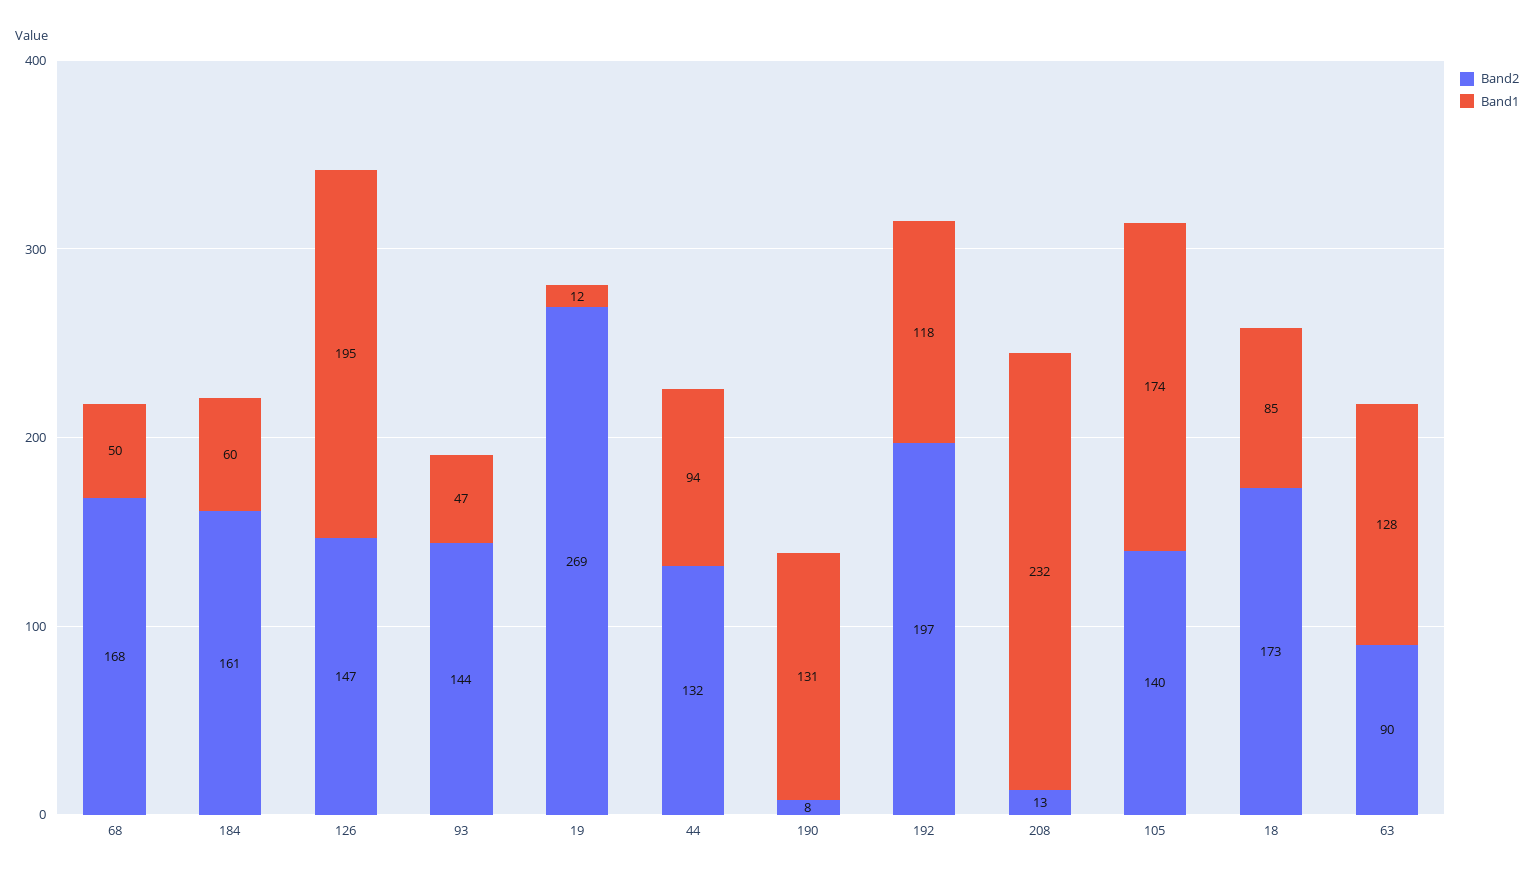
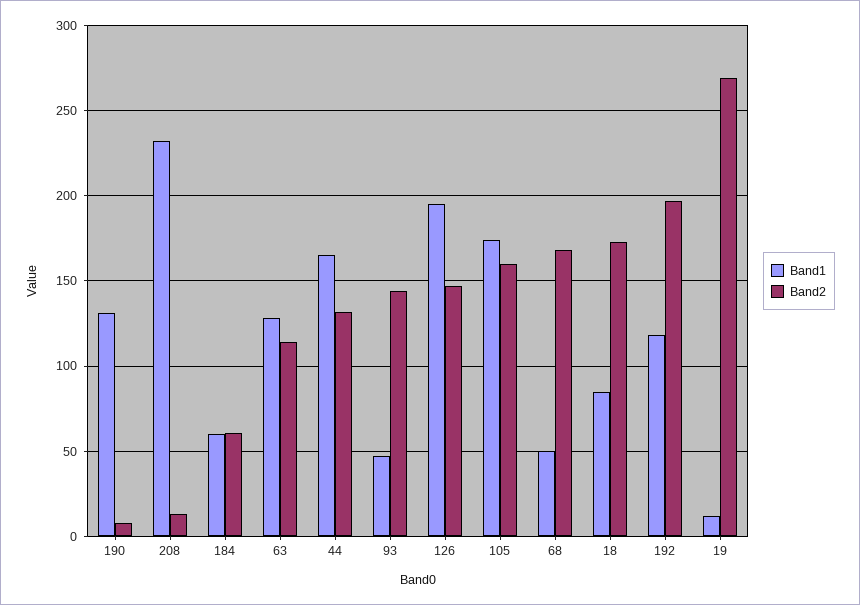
Band2, 184: 161 -> 60
Band1, 44: 94 -> 165
Band2, 105: 140 -> 160
Band2, 63: 90 -> 115

